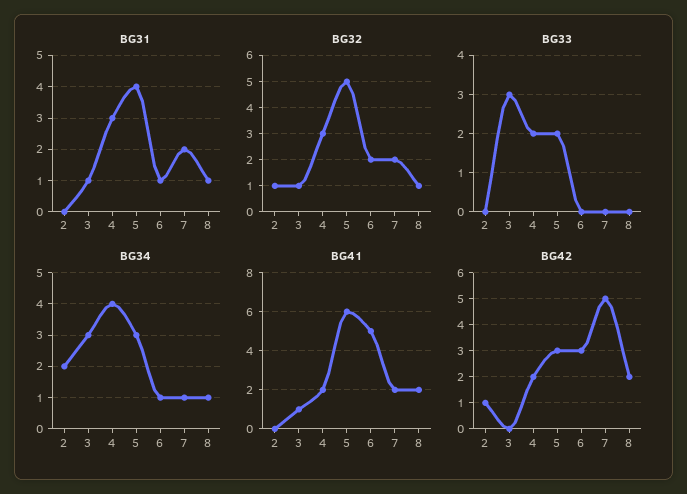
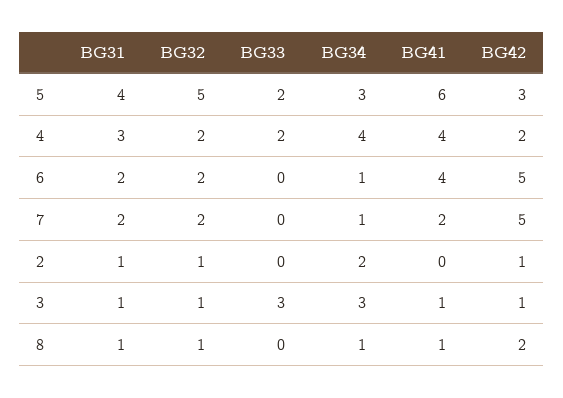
BG31, 2: 0 -> 1
BG31, 6: 1 -> 2
BG32, 4: 3 -> 2
BG41, 4: 2 -> 4
BG41, 6: 5 -> 4
BG41, 8: 2 -> 1
BG42, 3: 0 -> 1
BG42, 6: 3 -> 5

